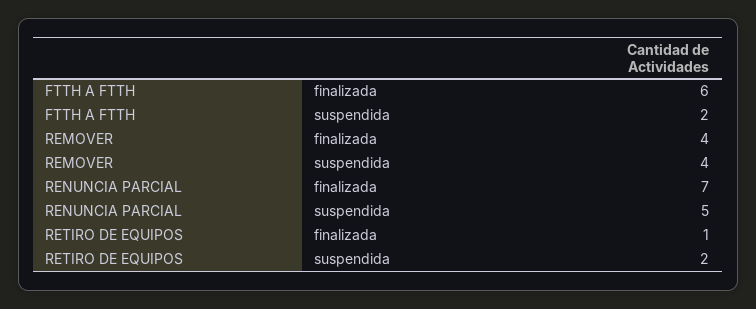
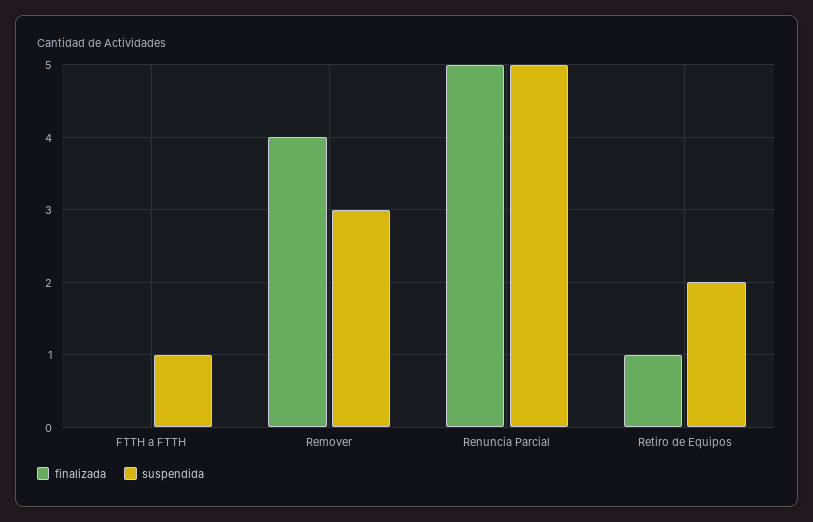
finalizada, FTTH A FTTH: 6 -> 0
suspendida, FTTH A FTTH: 2 -> 1
suspendida, REMOVER: 4 -> 3
finalizada, RENUNCIA PARCIAL: 7 -> 5

